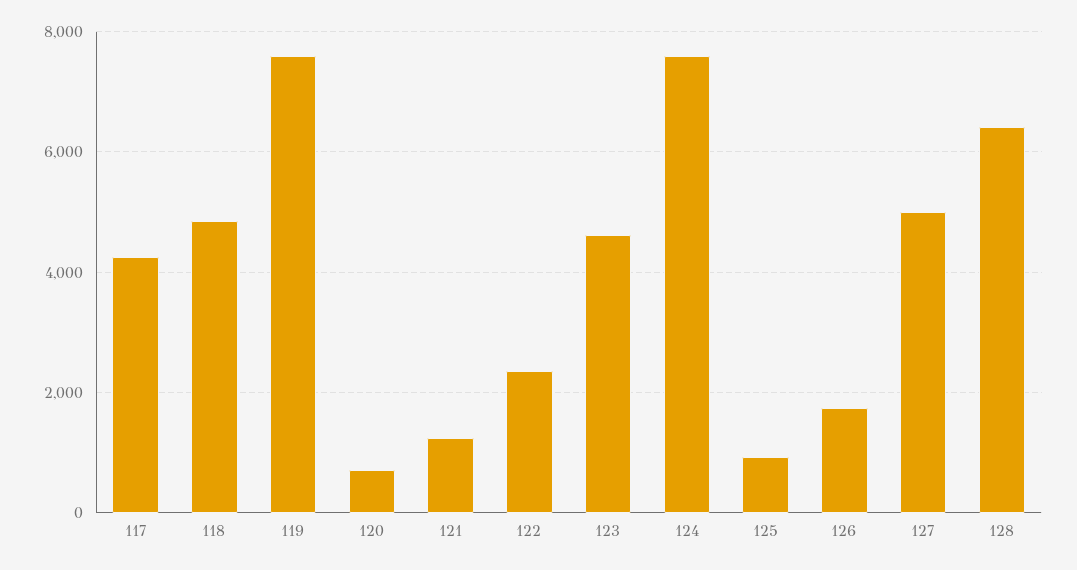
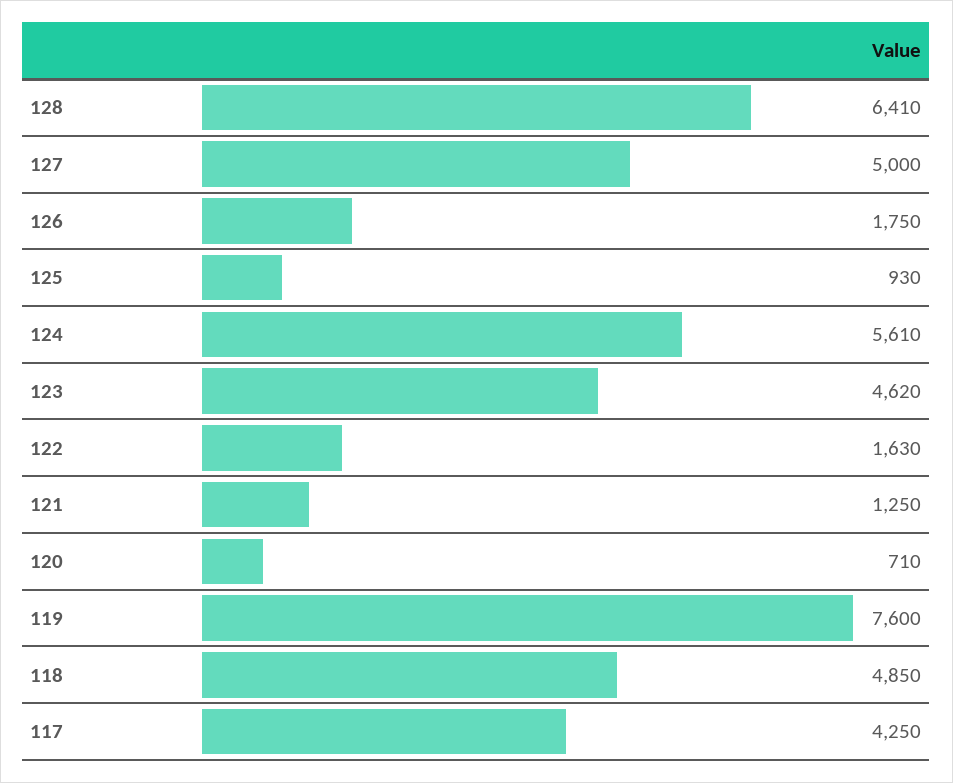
122: 2400 -> 1630
124: 7600 -> 5610

